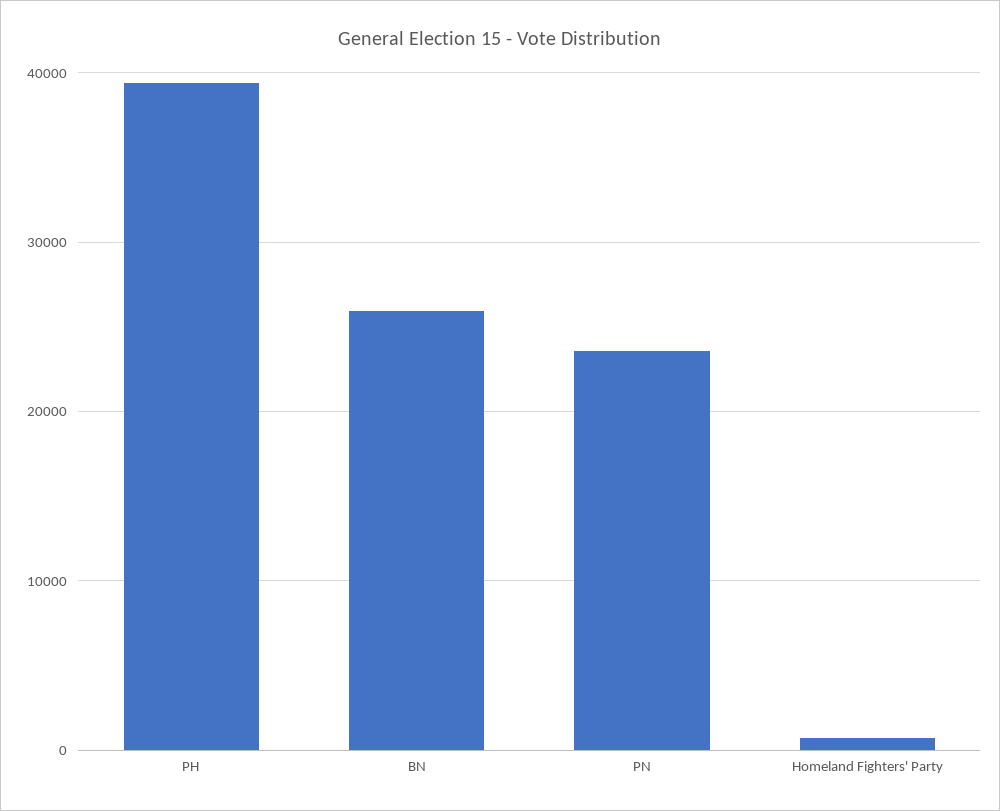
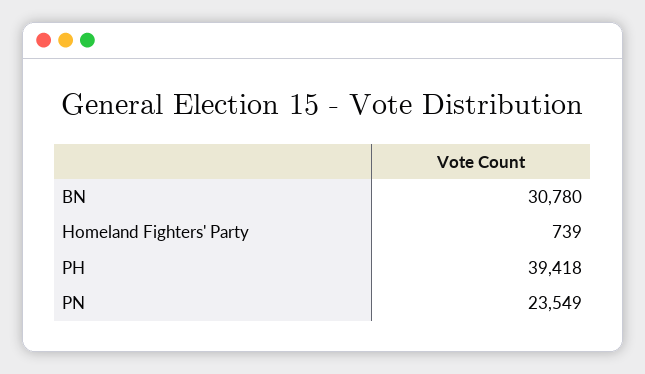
BN: 26000 -> 30780

